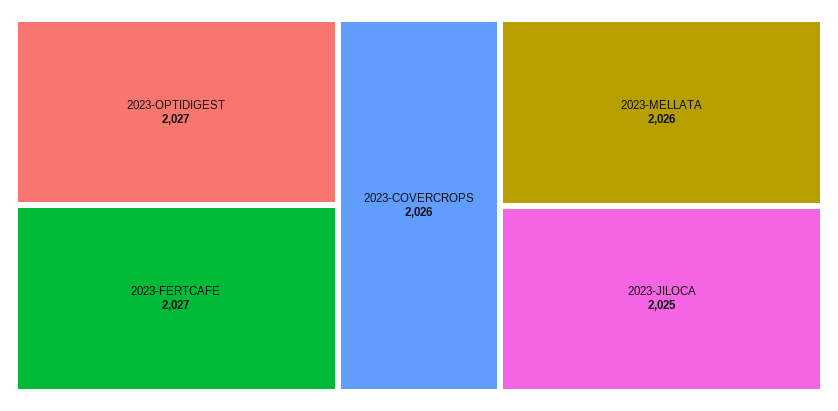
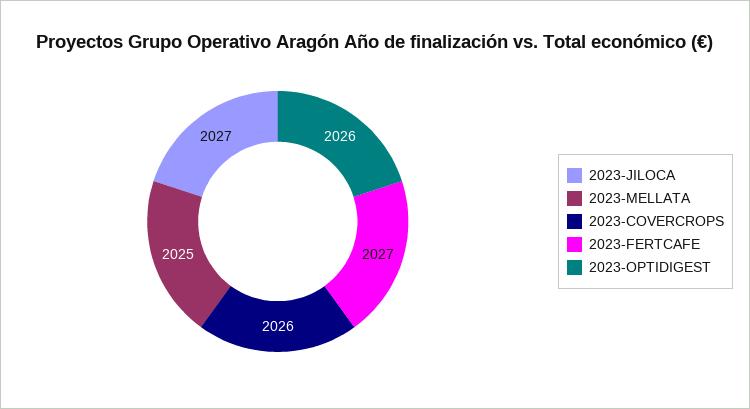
2023-OPTIDIGEST: 2027 -> 2026
2023-MELLATA: 2026 -> 2025
2023-JILOCA: 2025 -> 2027

